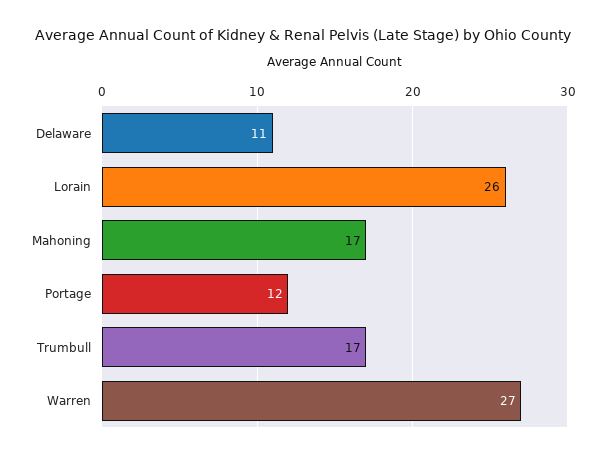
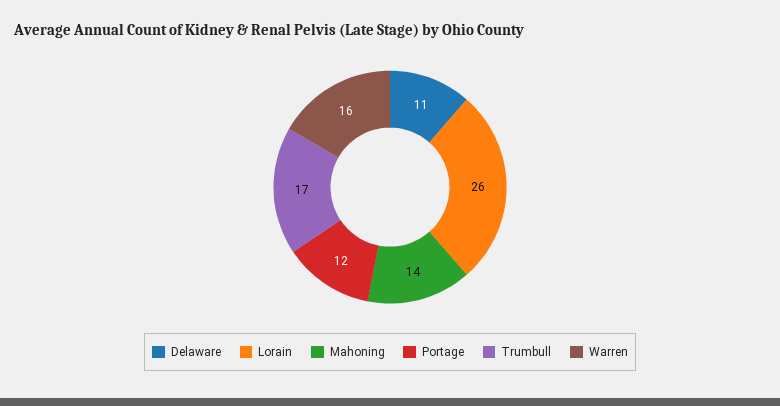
Mahoning: 17 -> 14
Warren: 27 -> 16

